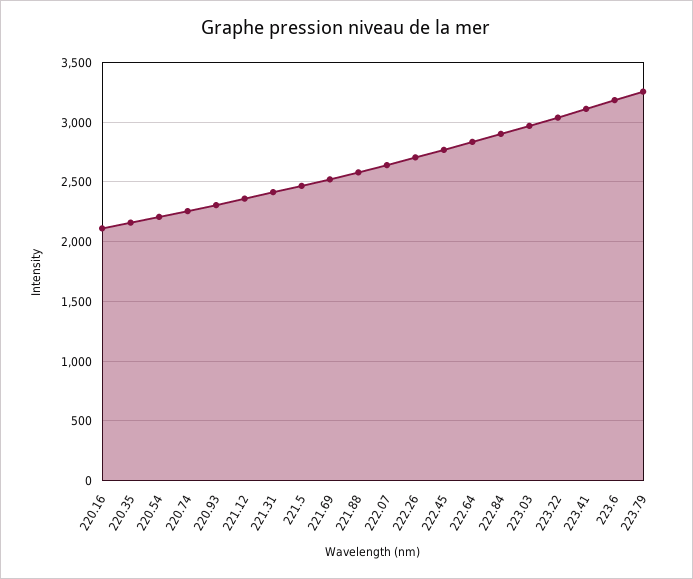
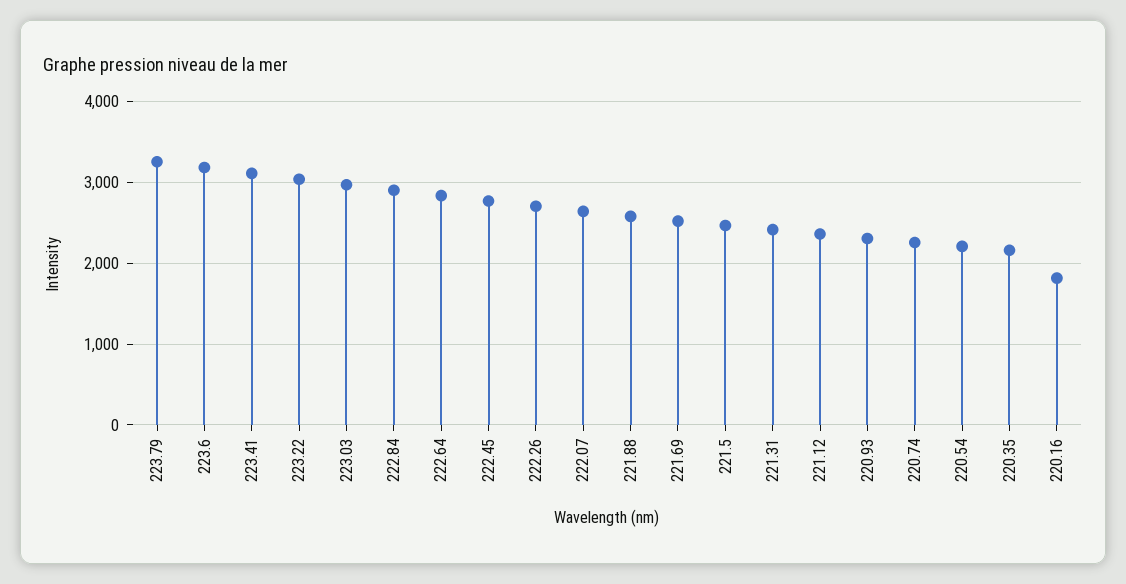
220.16: 2100 -> 1800

